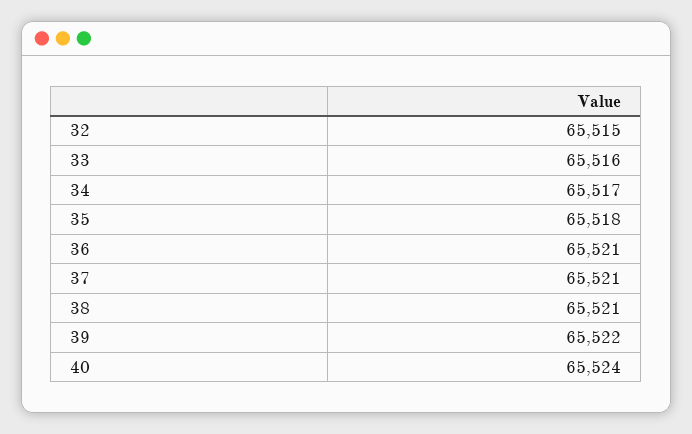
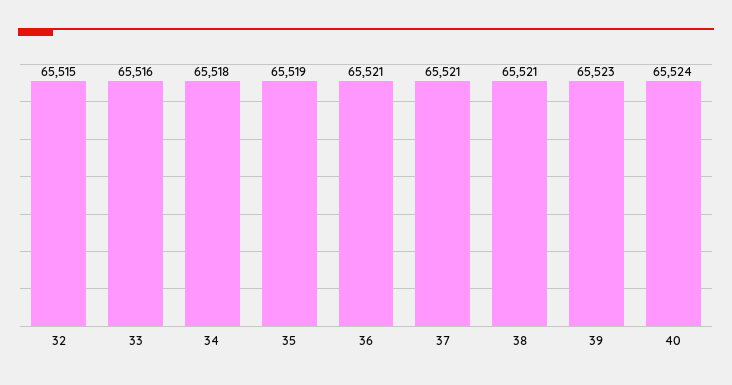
34: 65517 -> 65518
35: 65518 -> 65519
39: 65522 -> 65523

